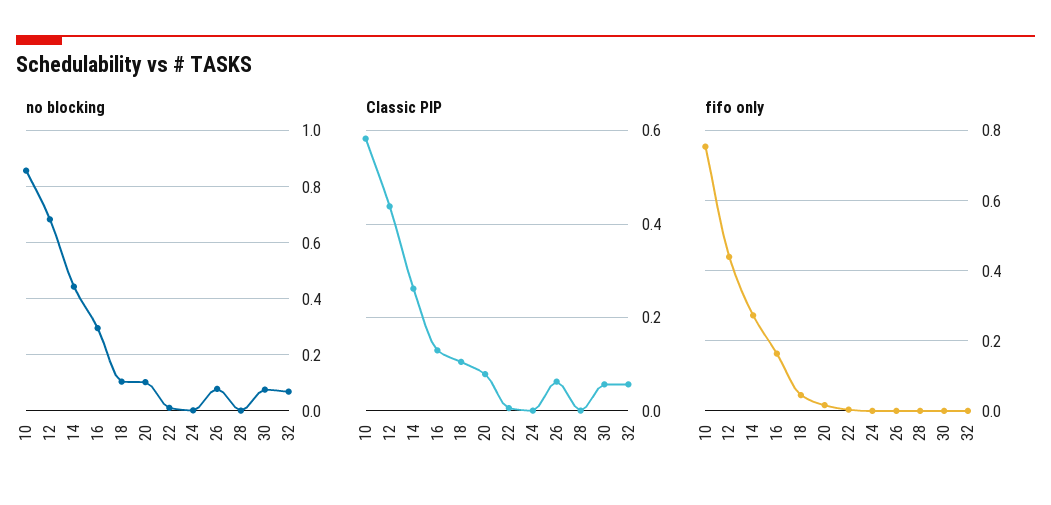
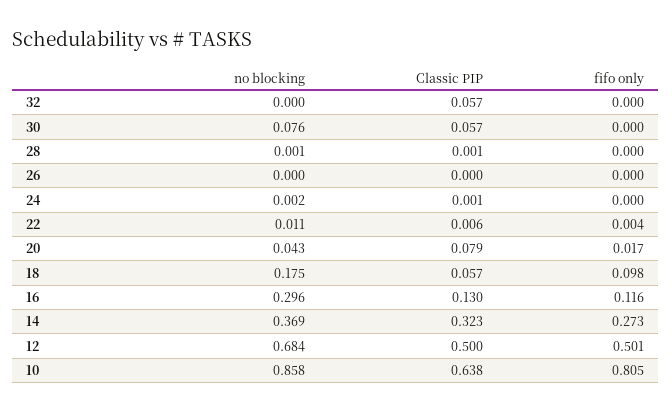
no blocking, 14: 0.45 -> 0.369
no blocking, 18: 0.1 -> 0.175
no blocking, 20: 0.1 -> 0.043
no blocking, 26: 0.075 -> 0
no blocking, 32: 0.075 -> 0
Classic PIP, 10: 0.58 -> 0.638
Classic PIP, 12: 0.44 -> 0.5
Classic PIP, 14: 0.26 -> 0.323
Classic PIP, 18: 0.1 -> 0.057
Classic PIP, 26: 0.06 -> 0
fifo only, 10: 0.76 -> 0.805
fifo only, 12: 0.44 -> 0.501
fifo only, 16: 0.16 -> 0.116
fifo only, 18: 0.04 -> 0.098

